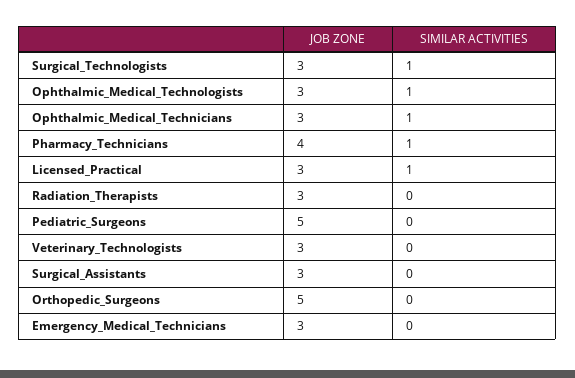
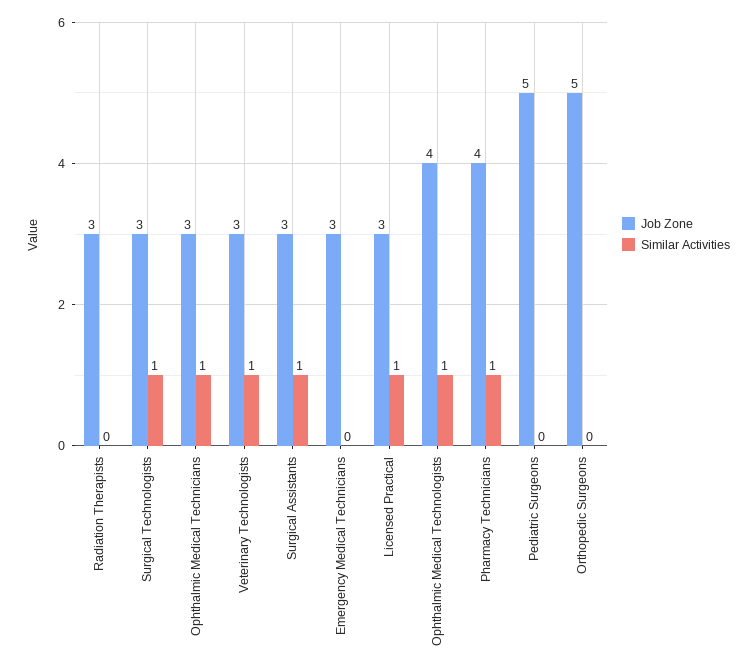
JOB ZONE, Ophthalmic_Medical_Technologists: 3 -> 4
SIMILAR ACTIVITIES, Veterinary_Technologists: 0 -> 1
SIMILAR ACTIVITIES, Surgical_Assistants: 0 -> 1

